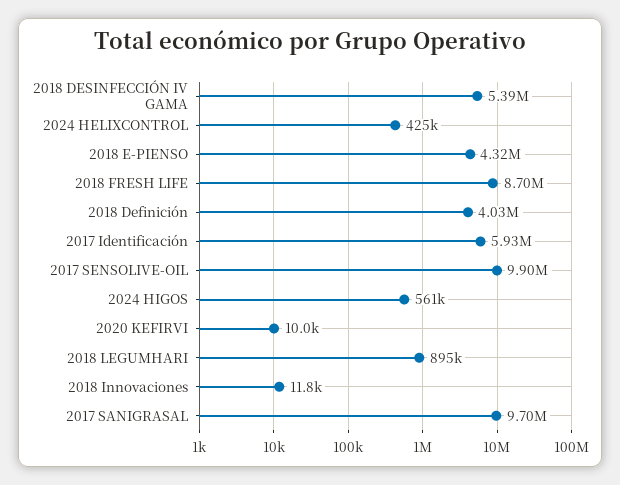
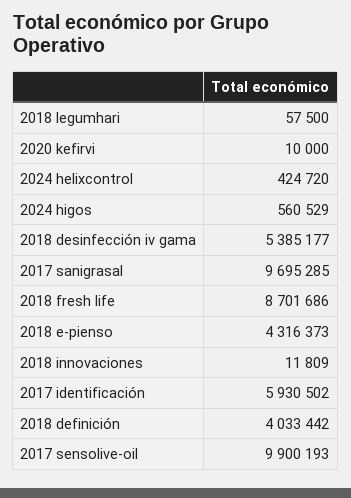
2018 LEGUMHARI: 895000 -> 57500

